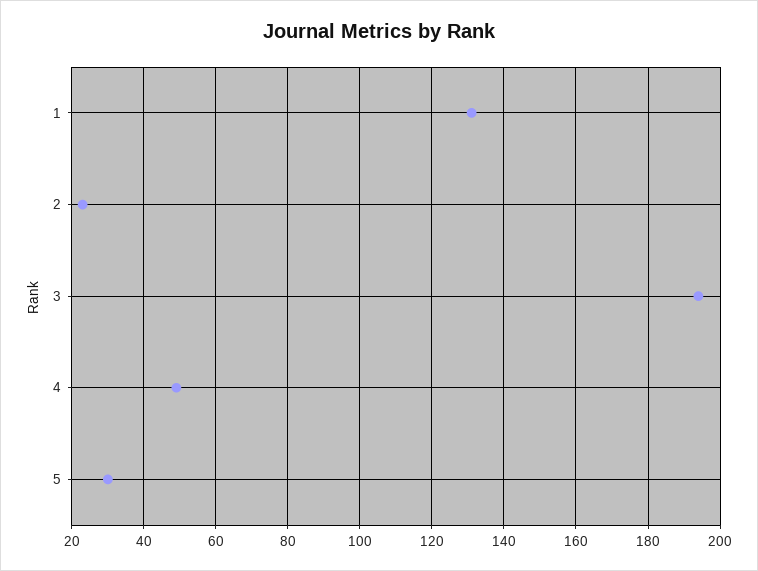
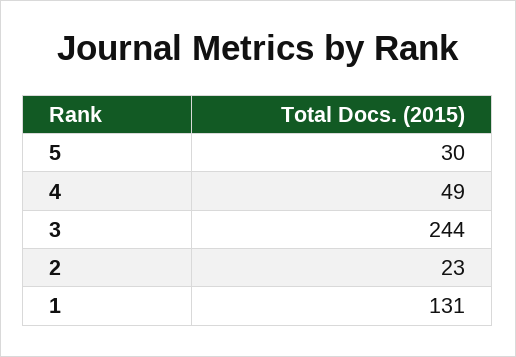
3: 195 -> 244

